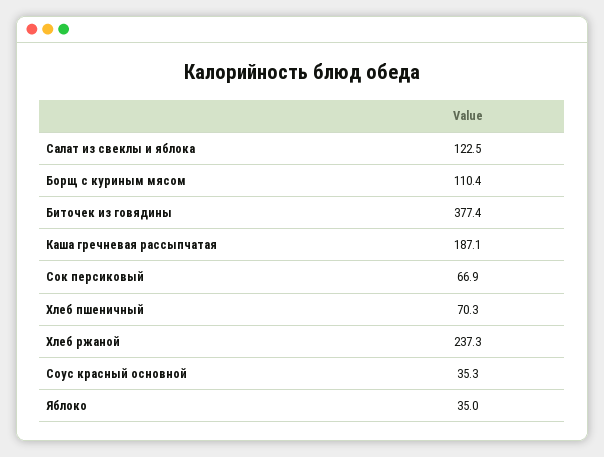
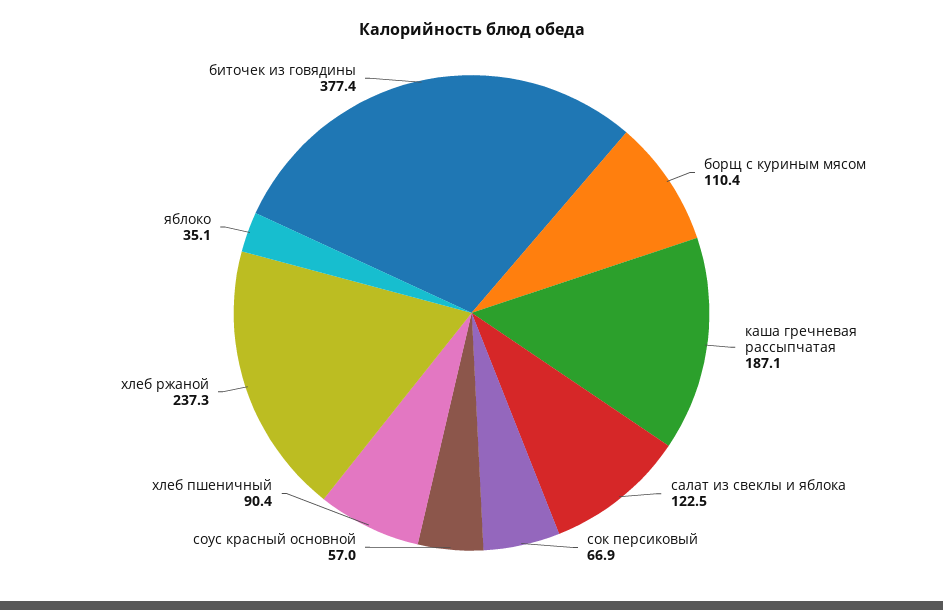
Хлеб пшеничный: 70.3 -> 90.4
Соус красный основной: 35.3 -> 57
Яблоко: 35 -> 35.1

